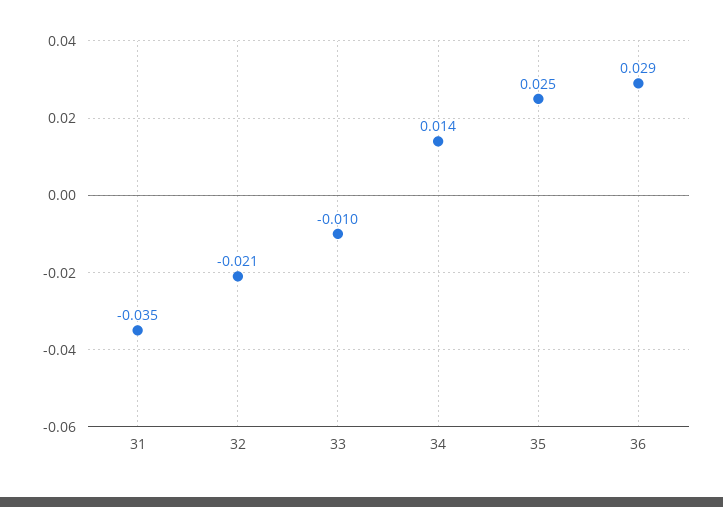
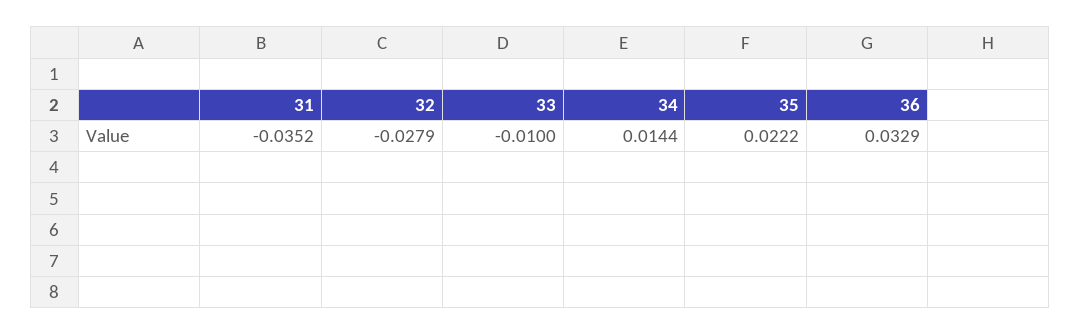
32: -0.021 -> -0.0279
35: 0.025 -> 0.0222
36: 0.029 -> 0.0329

